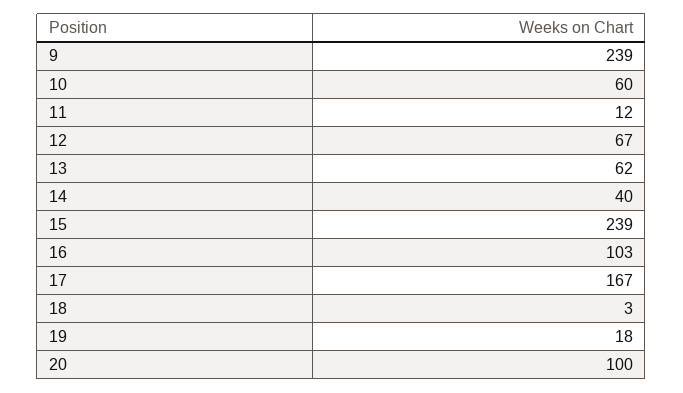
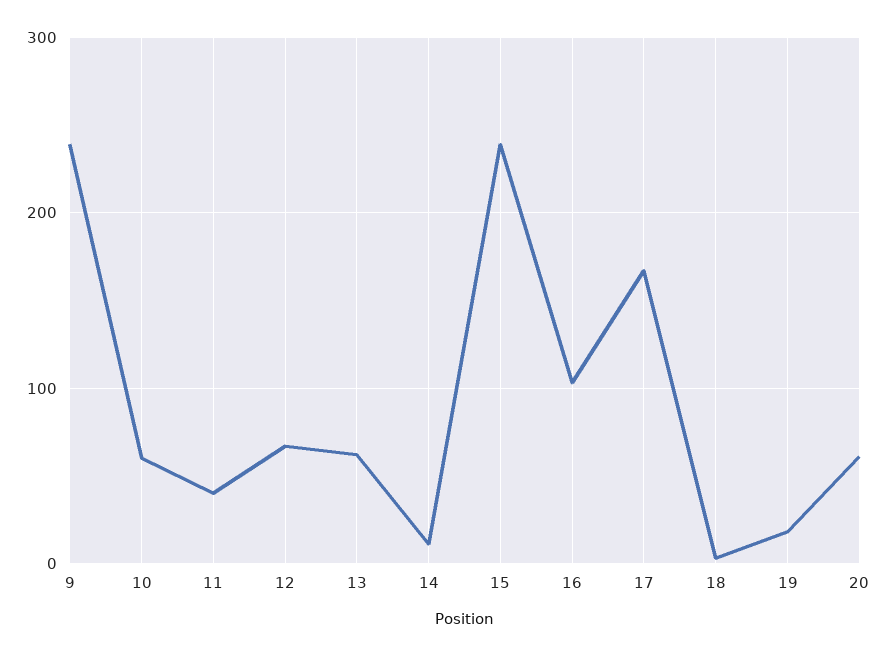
11: 12 -> 40
14: 40 -> 10
20: 100 -> 60

